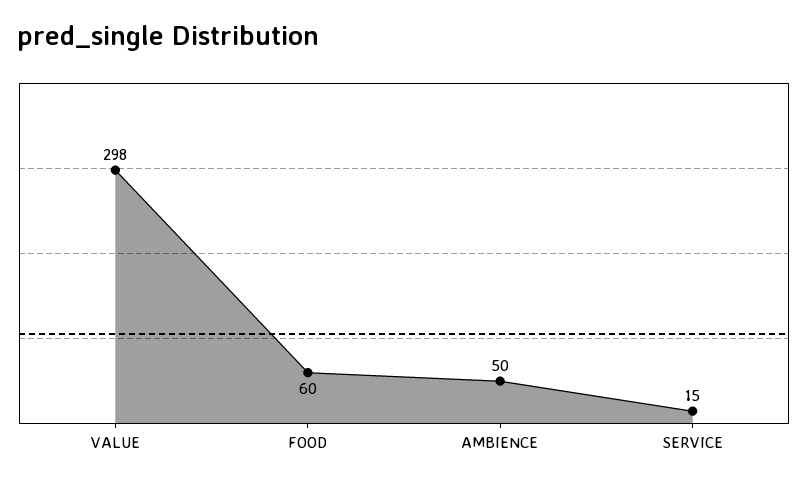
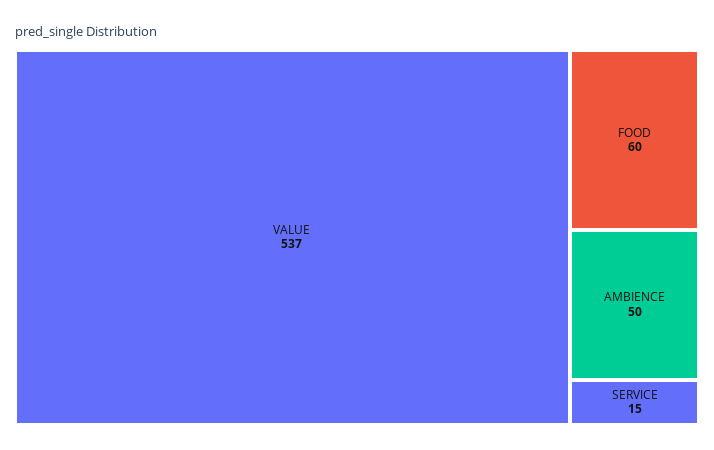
VALUE: 298 -> 537

